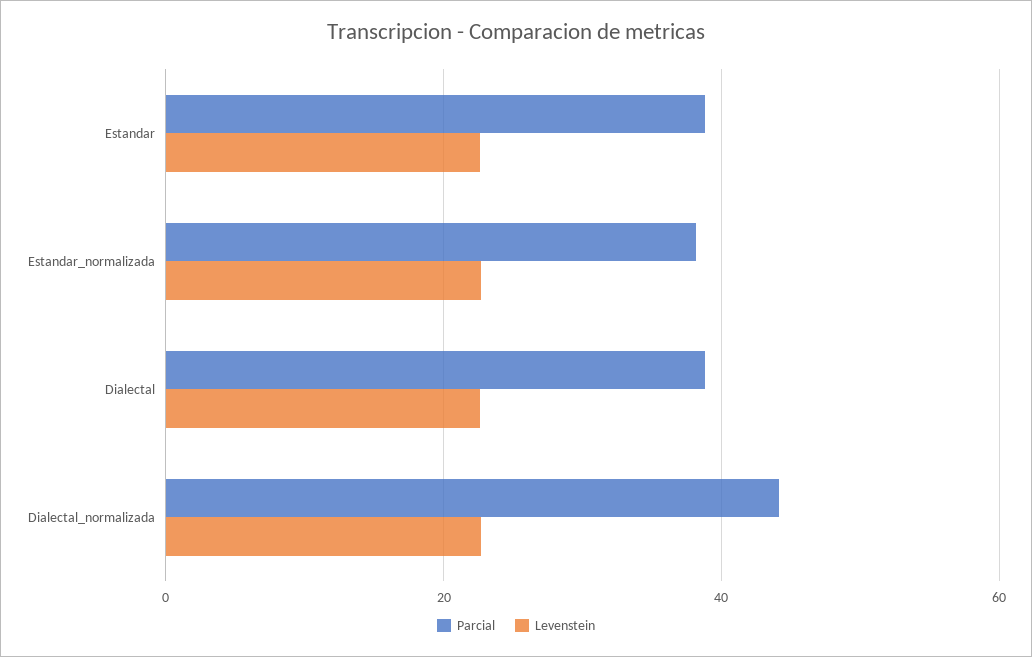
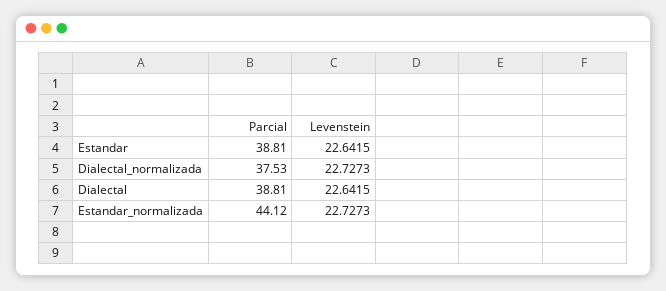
Parcial, Estandar_normalizada: 38 -> 44.12
Parcial, Dialectal_normalizada: 44 -> 37.53

